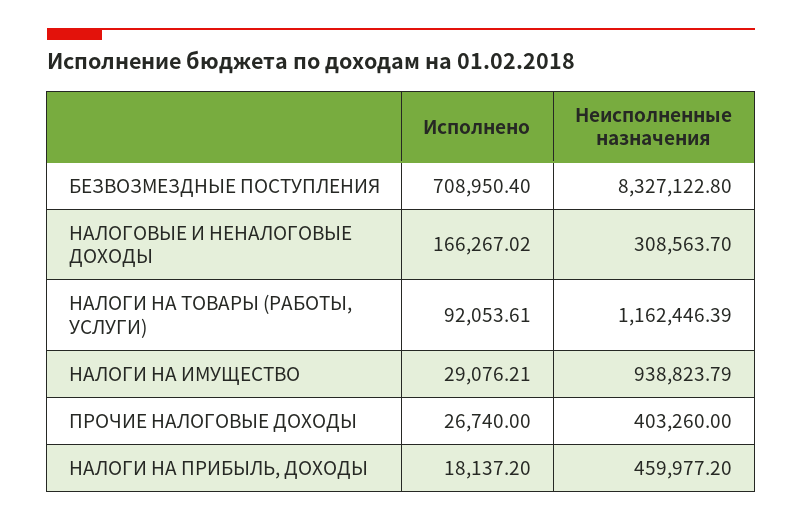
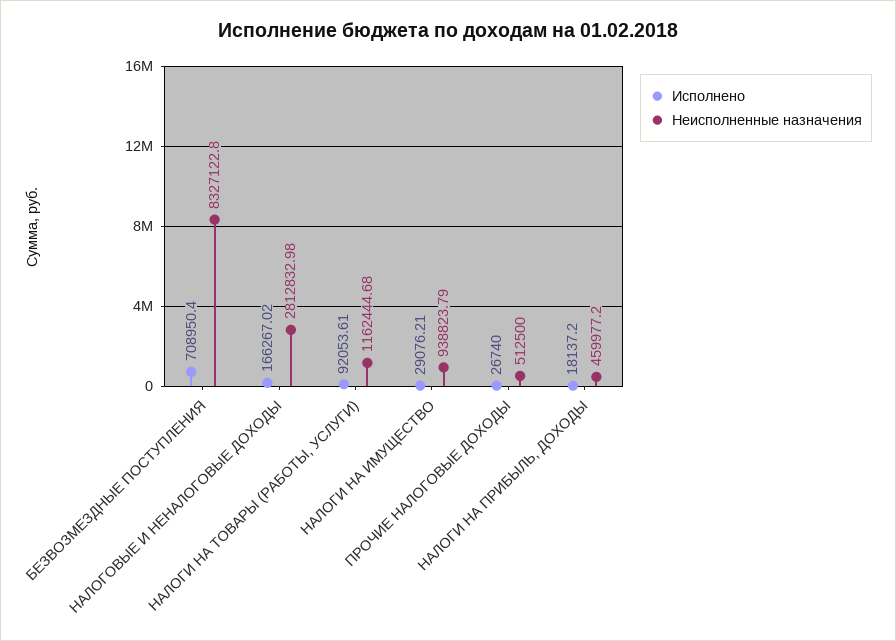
Неисполненные назначения, НАЛОГОВЫЕ И НЕНАЛОГОВЫЕ ДОХОДЫ: 308563.7 -> 2812832.98
Неисполненные назначения, НАЛОГИ НА ТОВАРЫ (РАБОТЫ, УСЛУГИ): 1162446.39 -> 1162444.68
Неисполненные назначения, ПРОЧИЕ НАЛОГОВЫЕ ДОХОДЫ: 403260 -> 512500

